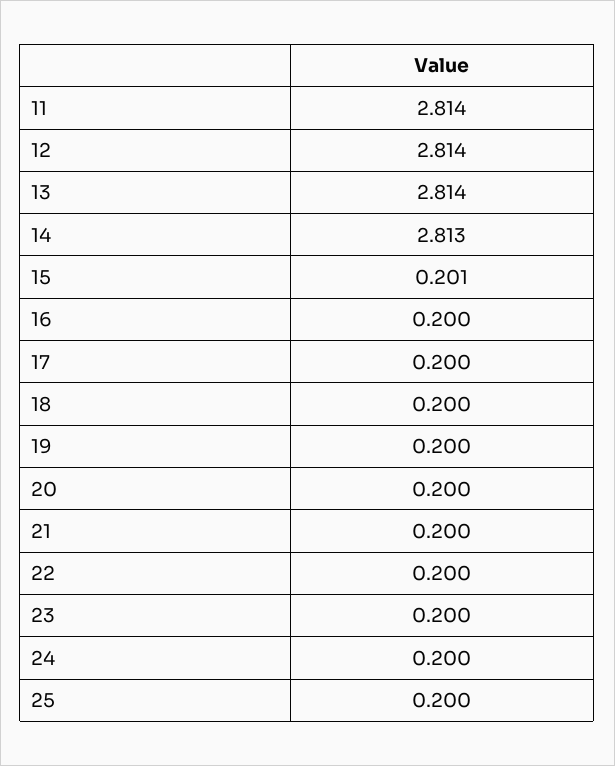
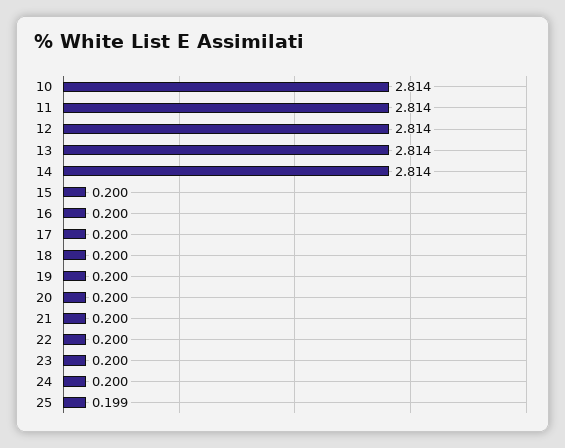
14: 2.813 -> 2.814
15: 0.201 -> 0.2
25: 0.2 -> 0.199
10: none -> 2.814

